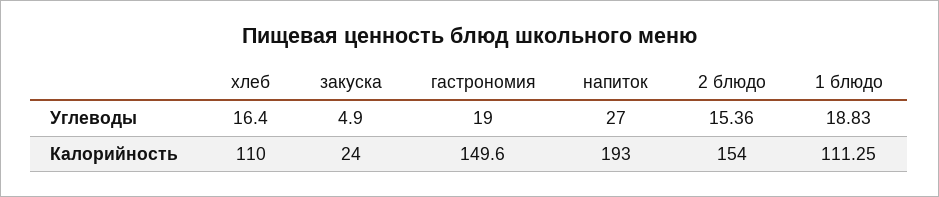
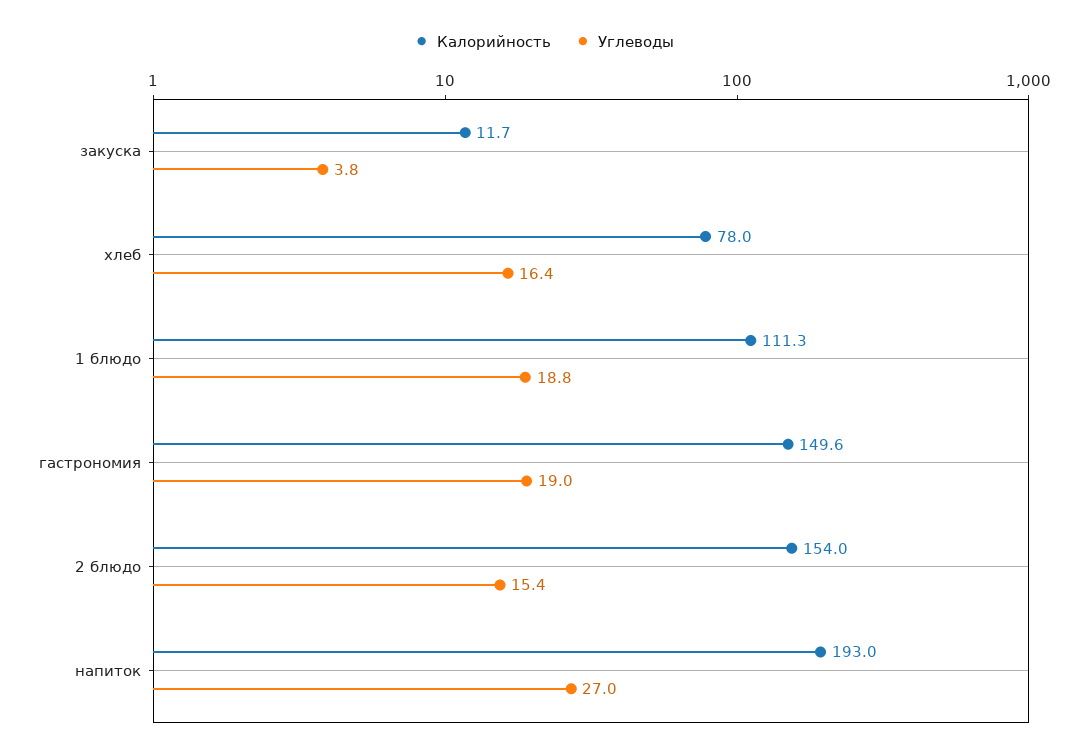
Углеводы, закуска: 4.9 -> 3.8
Калорийность, хлеб: 110 -> 78
Калорийность, закуска: 24 -> 11.7

